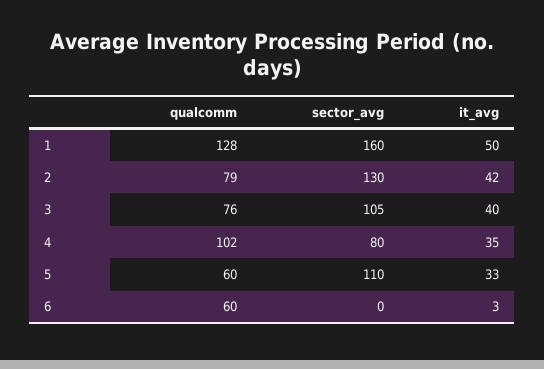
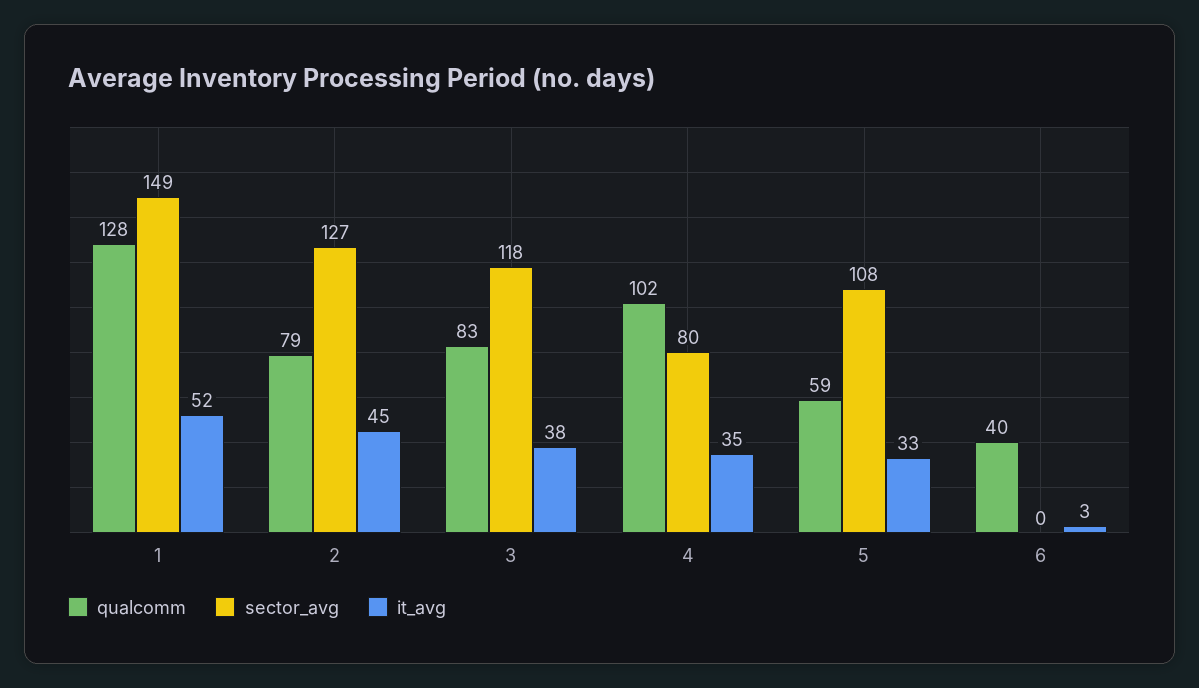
sector_avg, 1: 160 -> 149
it_avg, 1: 50 -> 52
sector_avg, 2: 130 -> 127
it_avg, 2: 42 -> 45
qualcomm, 3: 76 -> 83
sector_avg, 3: 105 -> 118
it_avg, 3: 40 -> 38
qualcomm, 5: 60 -> 59
sector_avg, 5: 110 -> 108
qualcomm, 6: 60 -> 40

